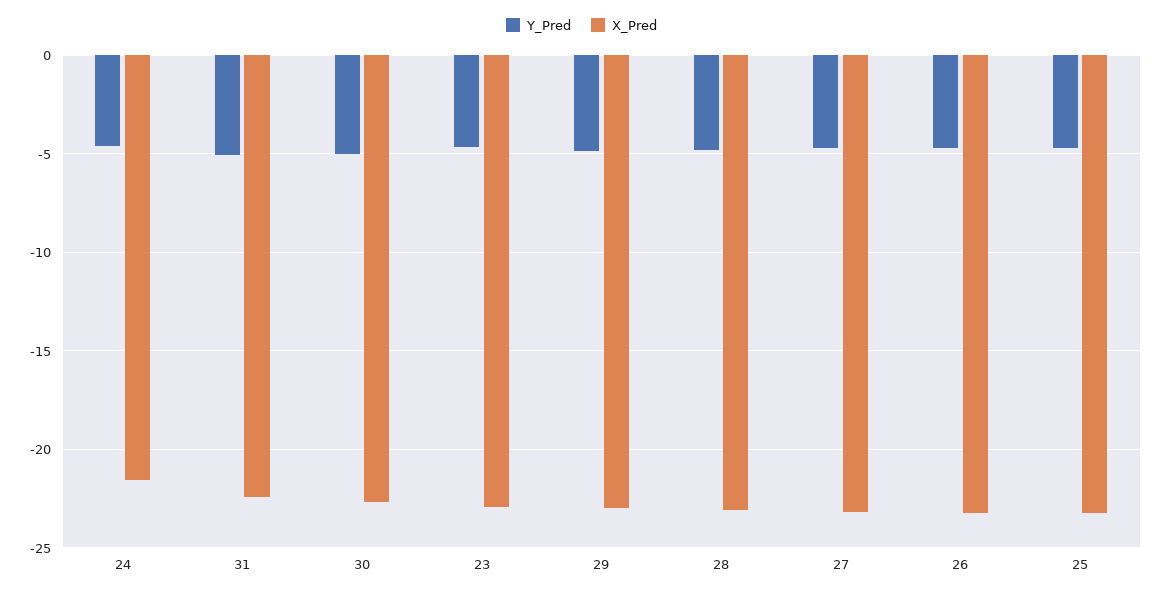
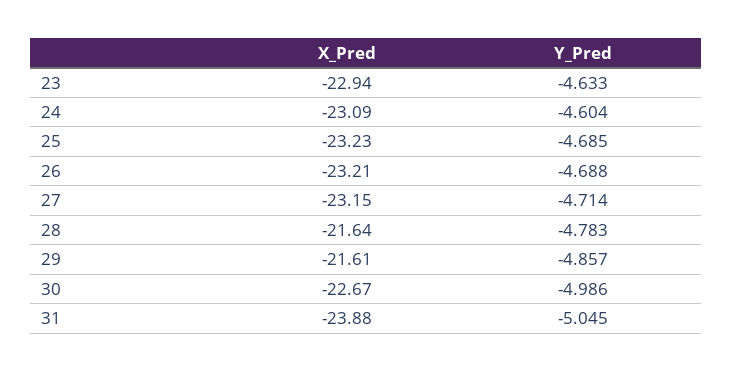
X_Pred, 24: -21.5 -> -23.09
X_Pred, 31: -22.5 -> -23.88
X_Pred, 29: -23 -> -21.61
X_Pred, 28: -23 -> -21.64

